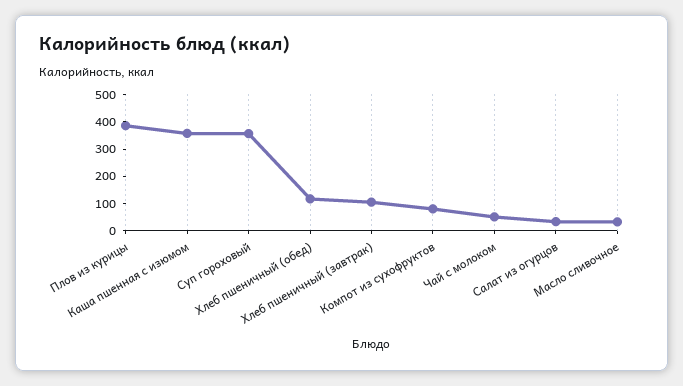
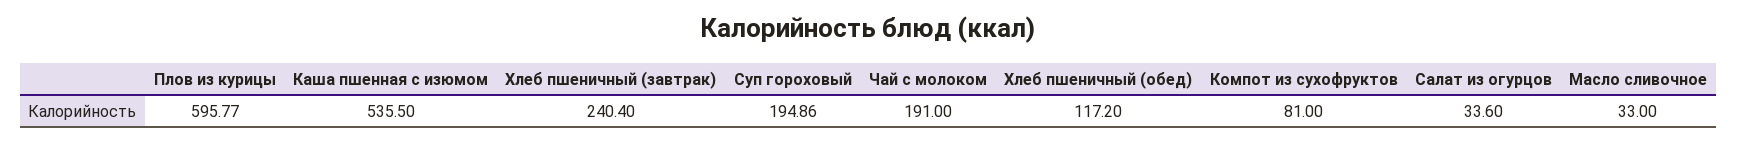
Плов из курицы: 400 -> 595.77
Каша пшенная с изюмом: 350 -> 535.5
Суп гороховый: 350 -> 194.86
Хлеб пшеничный (завтрак): 100 -> 240.4
Чай с молоком: 50 -> 191

